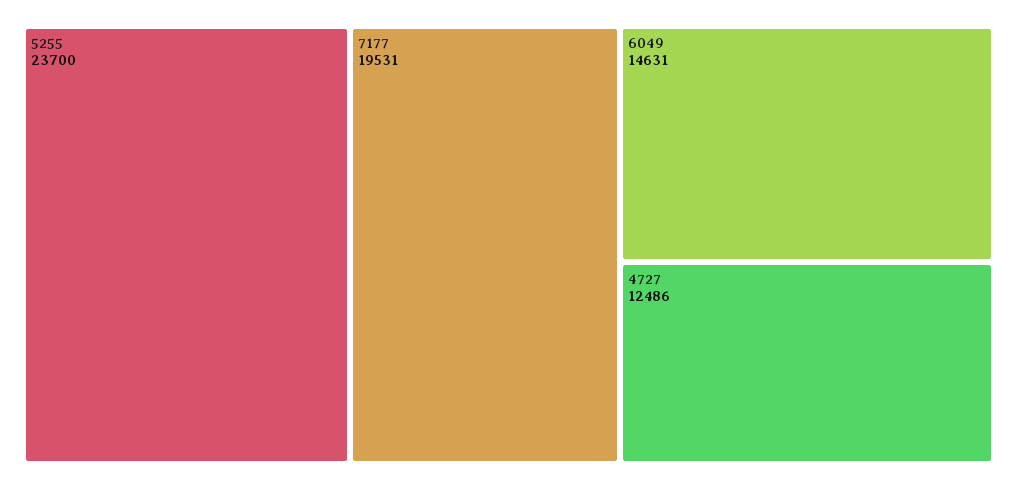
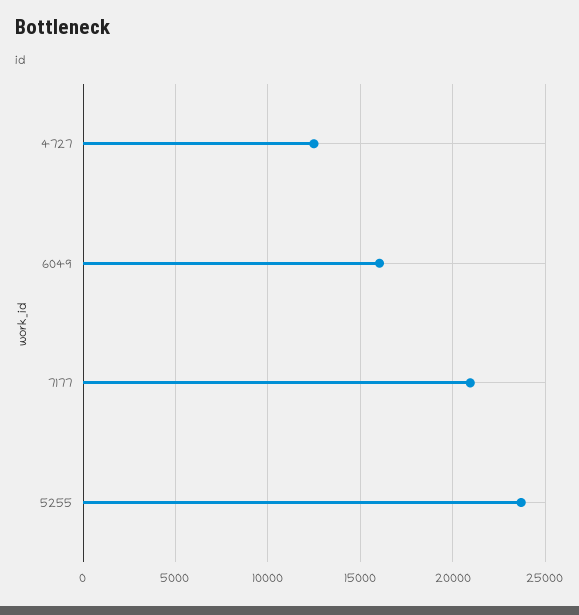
7177: 19531 -> 21000
6049: 14631 -> 16000

